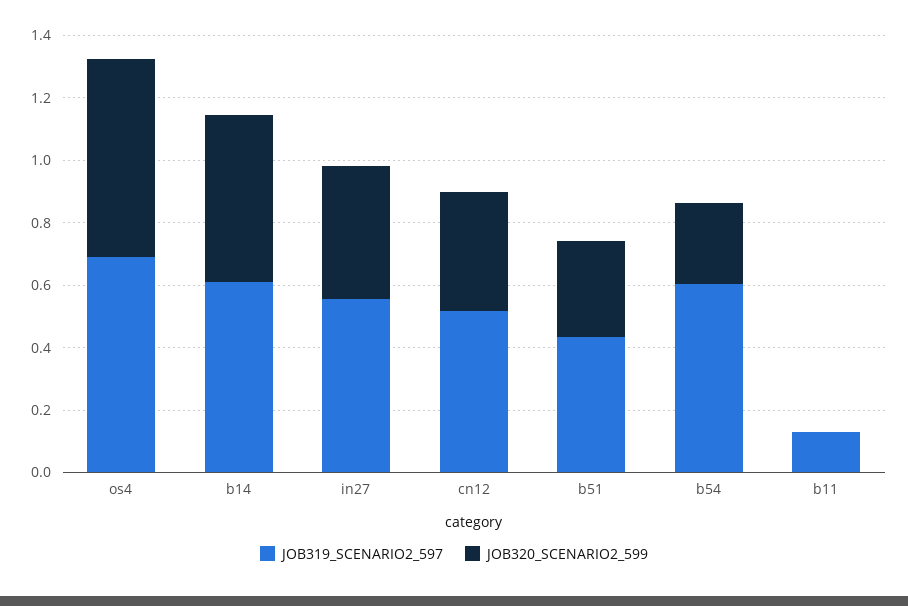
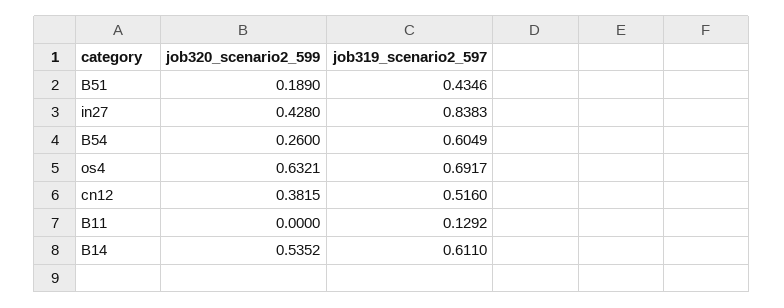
JOB319_SCENARIO2_597, in27: 0.55 -> 0.8383
JOB320_SCENARIO2_599, b51: 0.3 -> 0.189

